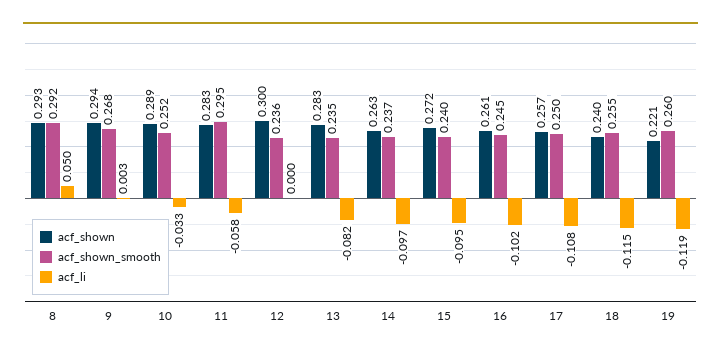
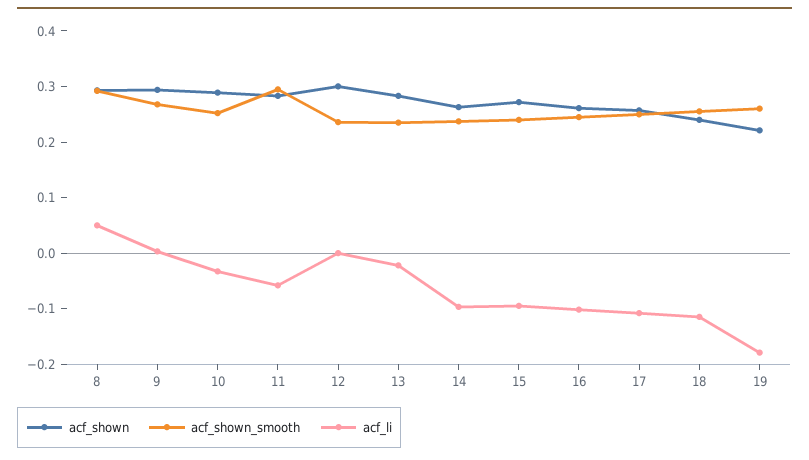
acf_li, 13: -0.082 -> -0.02
acf_li, 19: -0.119 -> -0.18

